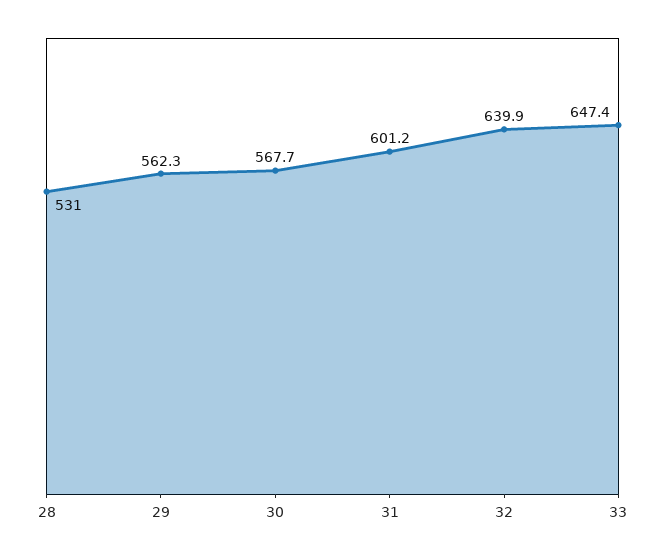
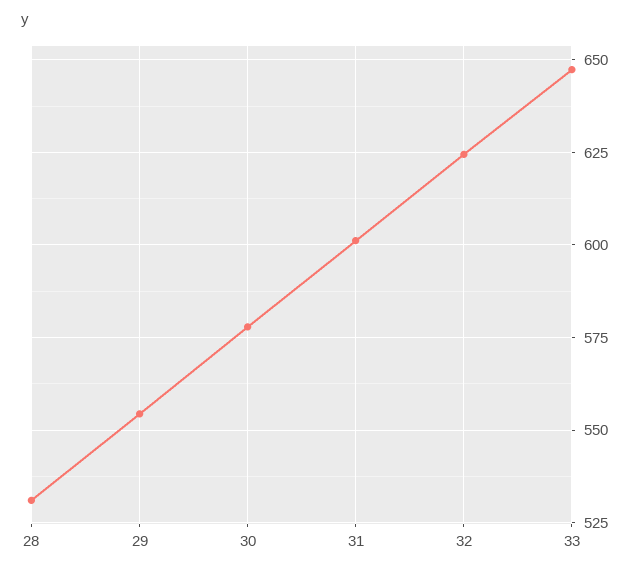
29: 562.3 -> 555
30: 567.7 -> 577.5
32: 639.9 -> 625

